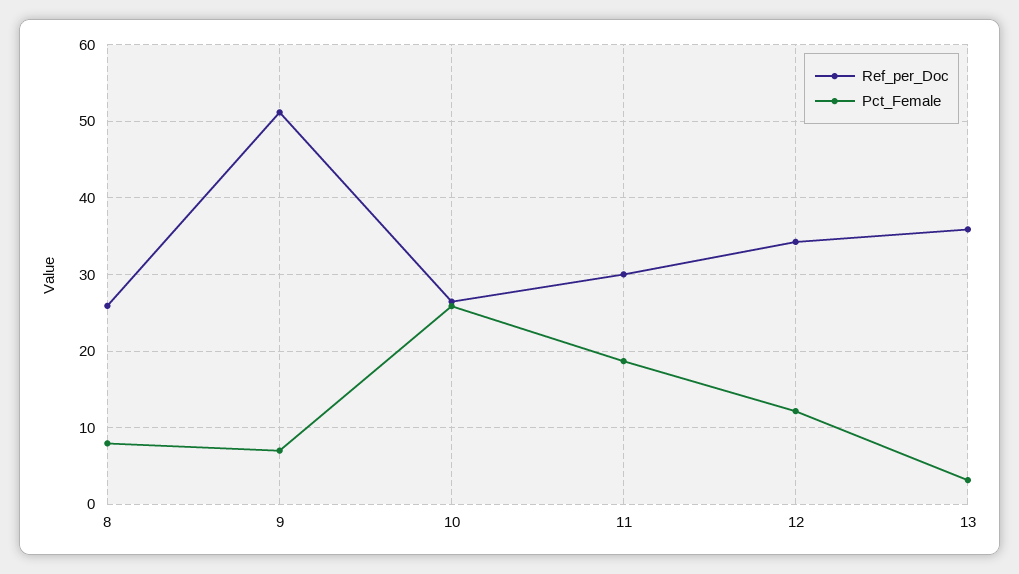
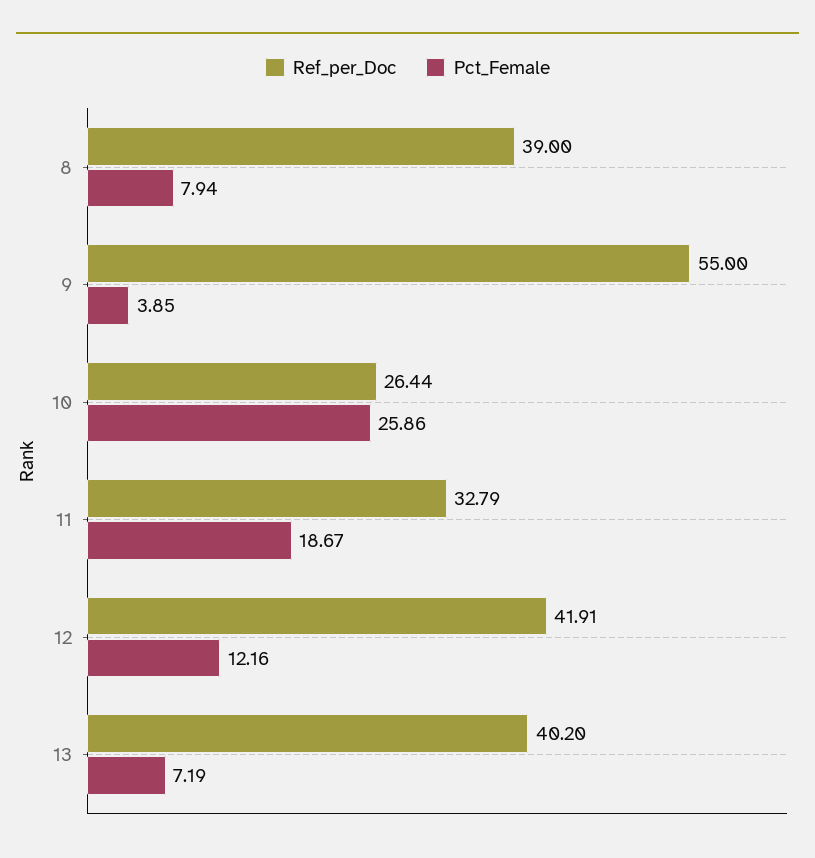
Ref_per_Doc, 8: 26 -> 39
Ref_per_Doc, 9: 51 -> 55
Pct_Female, 9: 7 -> 3.85
Ref_per_Doc, 11: 30 -> 32.79
Ref_per_Doc, 12: 34 -> 41.91
Ref_per_Doc, 13: 36 -> 40.2
Pct_Female, 13: 3 -> 7.19

